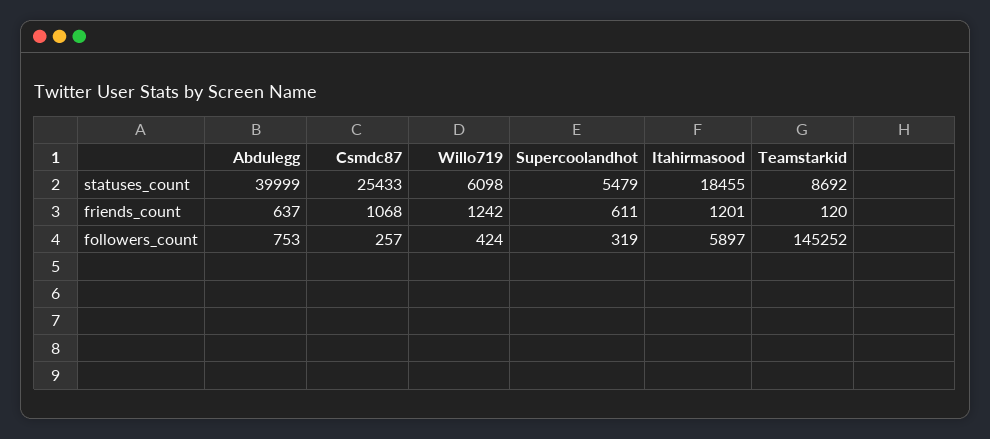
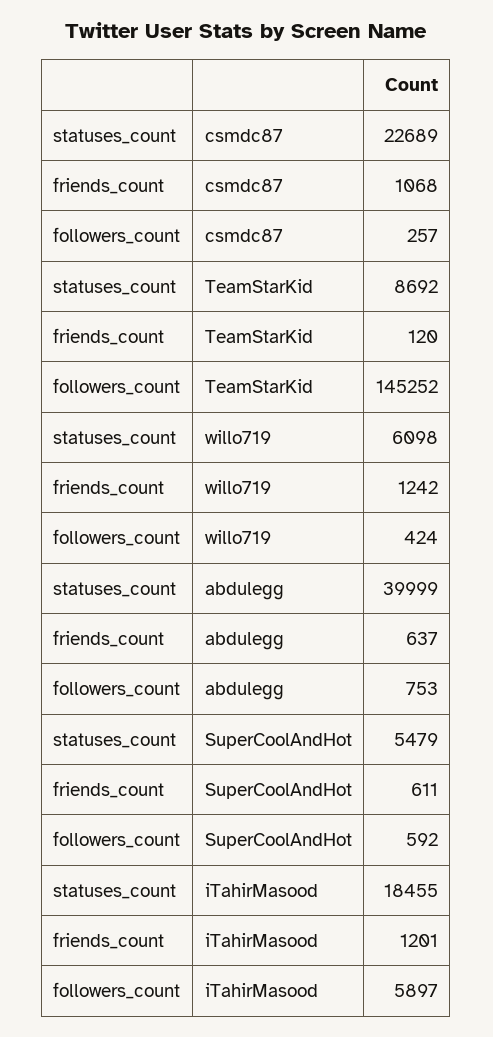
Csmdc87, statuses_count: 25433 -> 22689
Supercoolandhot, followers_count: 319 -> 592

